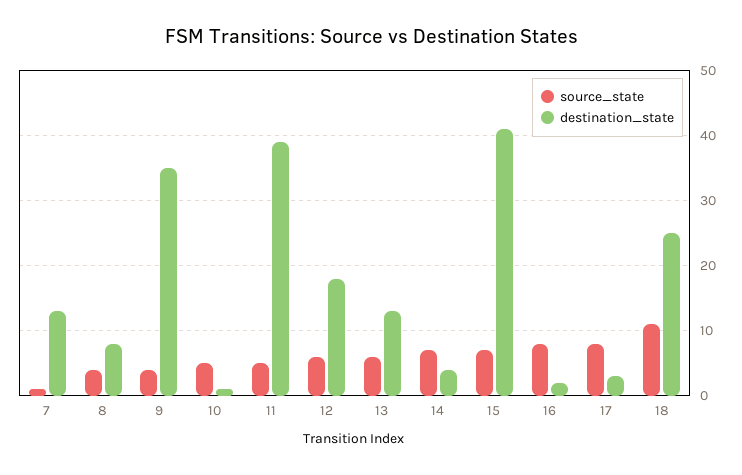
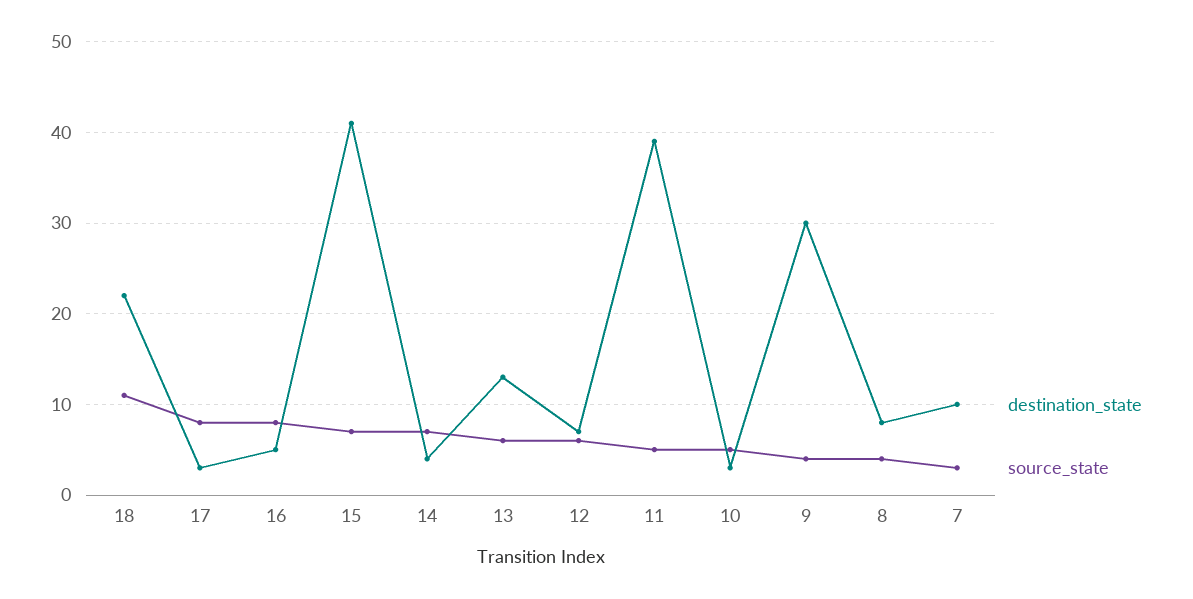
source_state, 7: 1 -> 3
destination_state, 7: 13 -> 10
destination_state, 9: 35 -> 30
destination_state, 10: 1 -> 3
destination_state, 12: 18 -> 7
destination_state, 16: 2 -> 5
destination_state, 18: 25 -> 22

